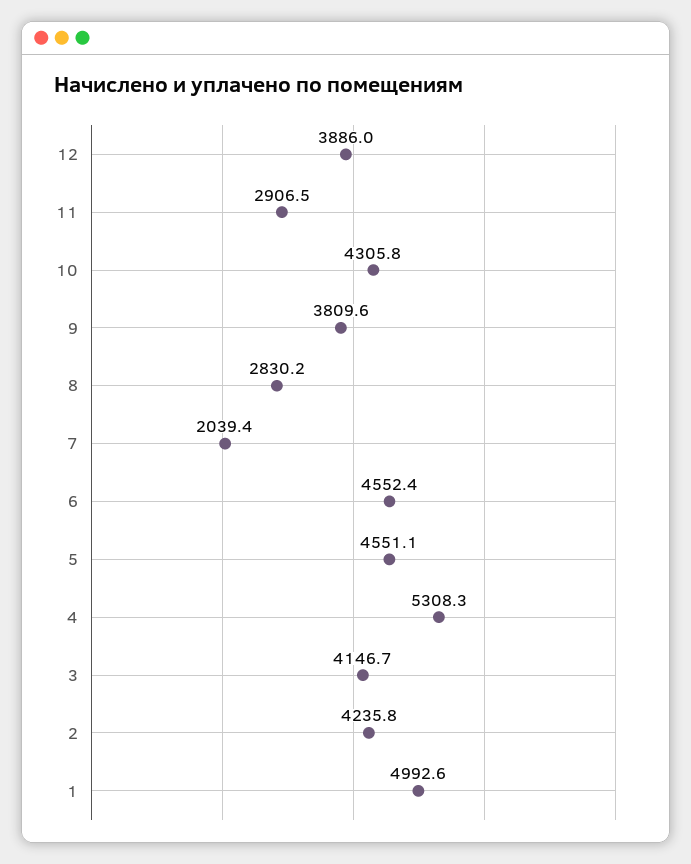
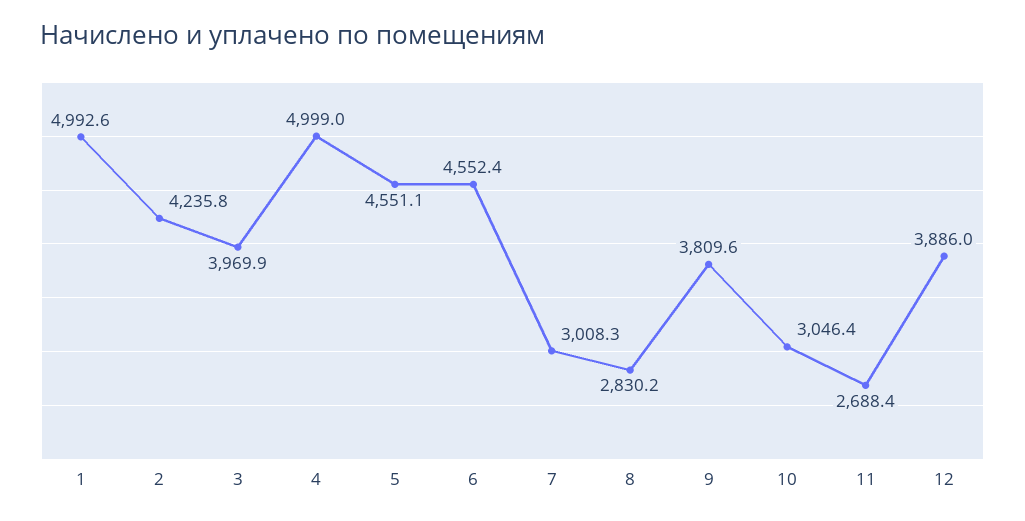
11: 2906.5 -> 2688.4
10: 4305.8 -> 3046.4
7: 2039.4 -> 3008.3
4: 5308.3 -> 4999
3: 4146.7 -> 3969.9

